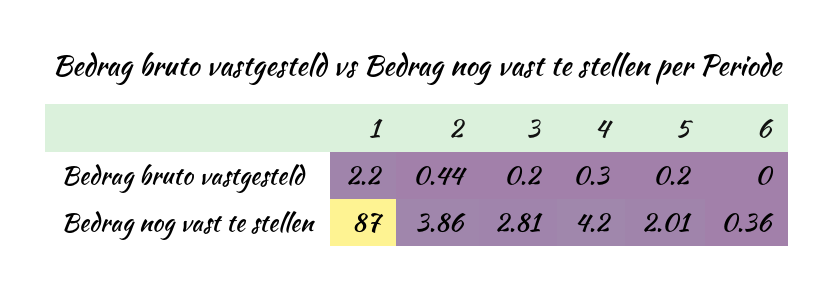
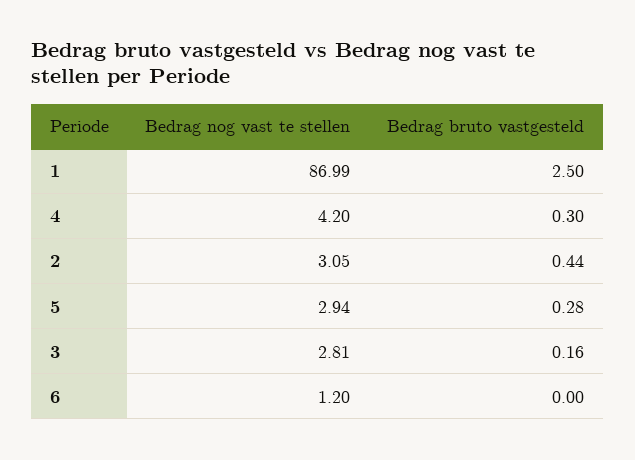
1, Bedrag bruto vastgesteld: 2.2 -> 2.5
3, Bedrag bruto vastgesteld: 0.2 -> 0.16
5, Bedrag bruto vastgesteld: 0.2 -> 0.28
1, Bedrag nog vast te stellen: 87 -> 86.99
2, Bedrag nog vast te stellen: 3.86 -> 3.05
5, Bedrag nog vast te stellen: 2.01 -> 2.94
6, Bedrag nog vast te stellen: 0.36 -> 1.2

